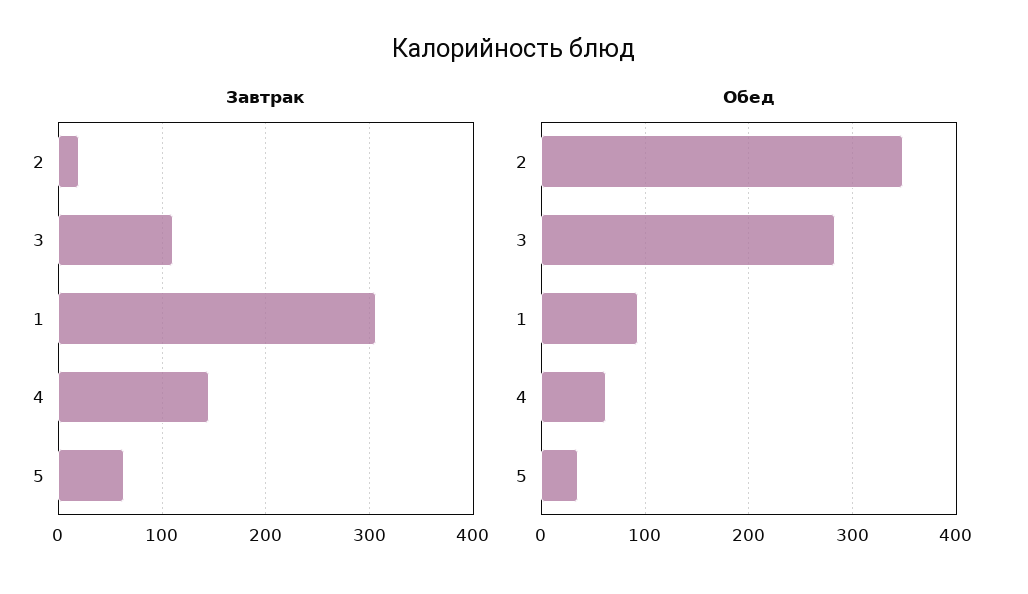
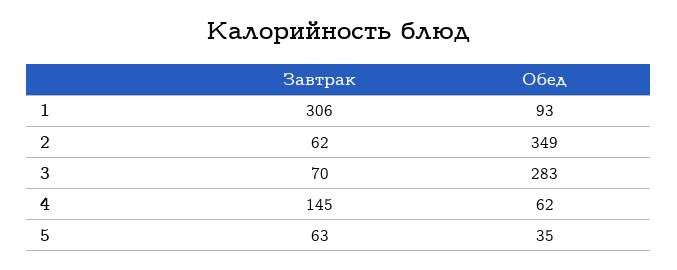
Завтрак, 2: 20 -> 62
Завтрак, 3: 110 -> 70

